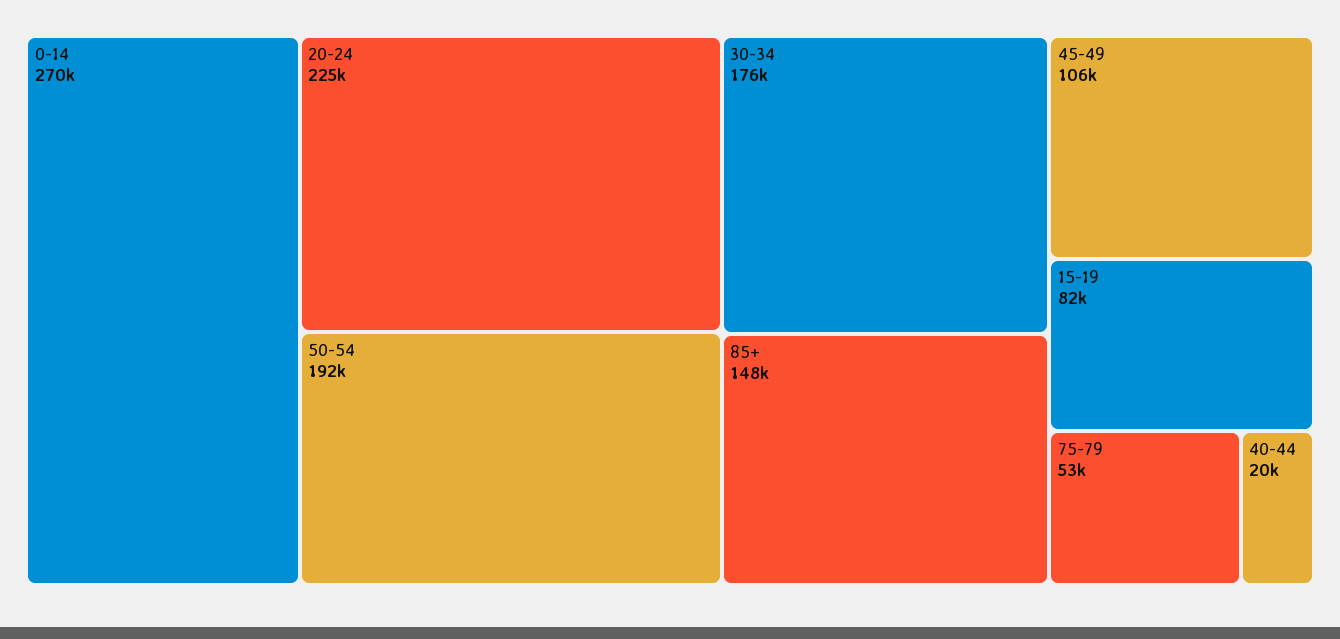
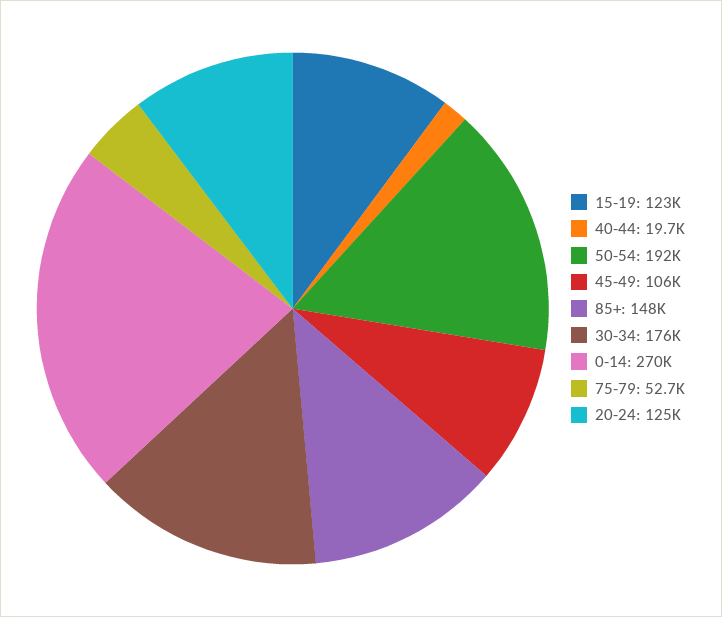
20-24: 225000 -> 125000
15-19: 82000 -> 123000

